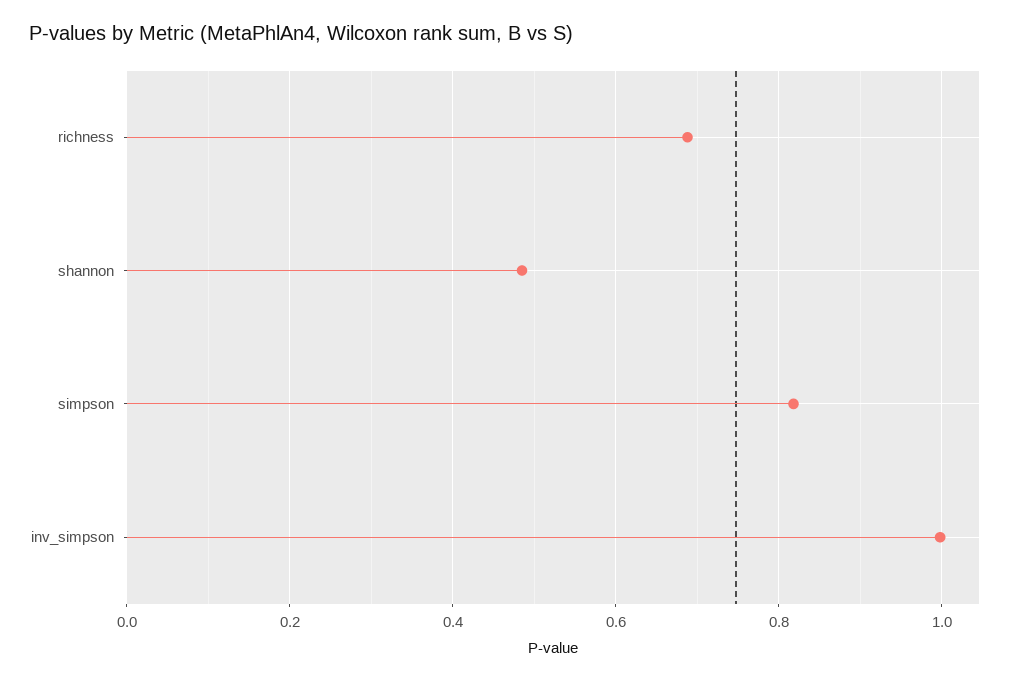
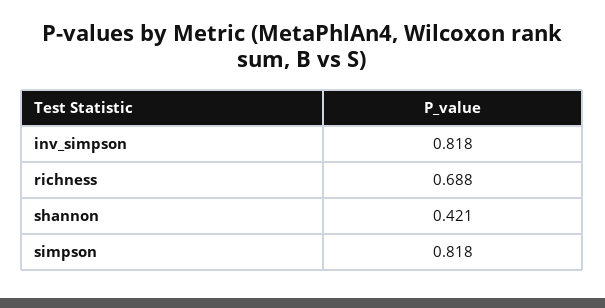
shannon: 0.48 -> 0.421
inv_simpson: 1 -> 0.818

